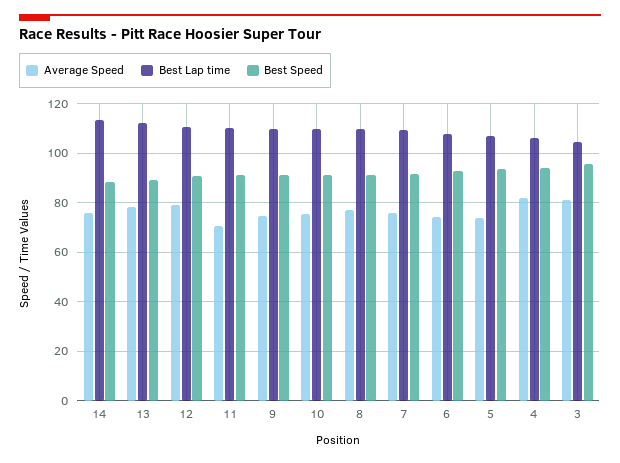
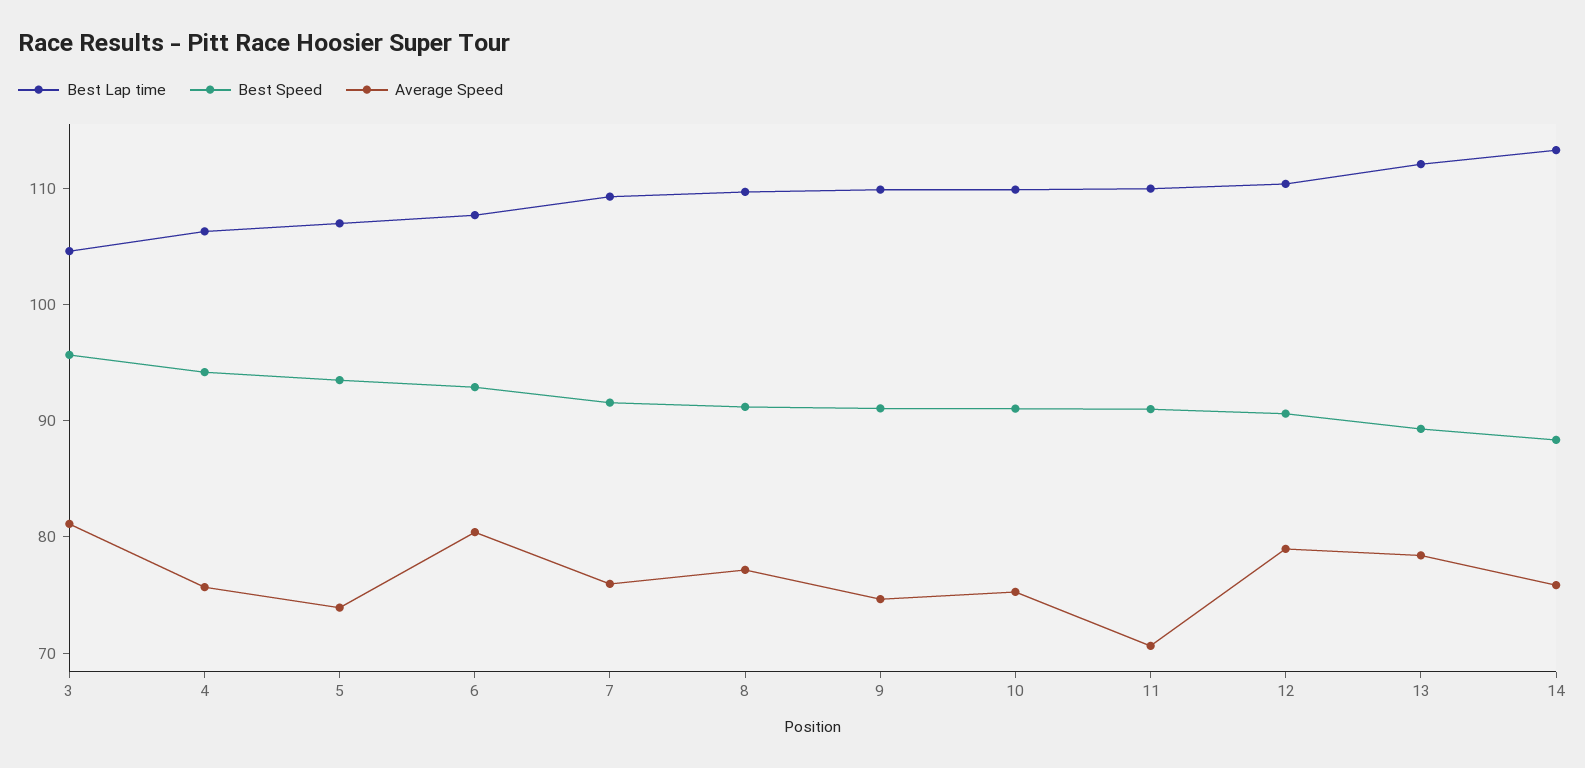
Average Speed, 6: 75 -> 80
Average Speed, 4: 82.5 -> 76

